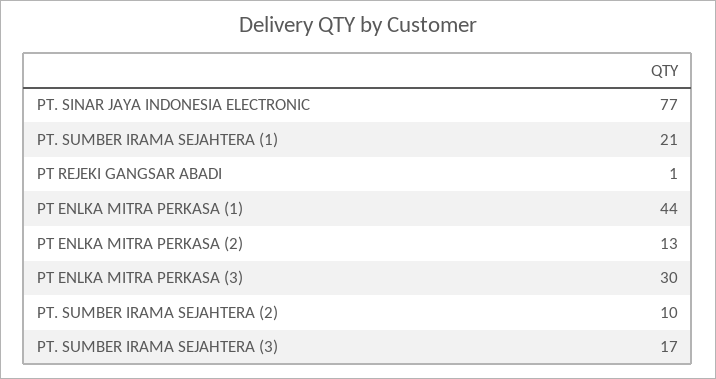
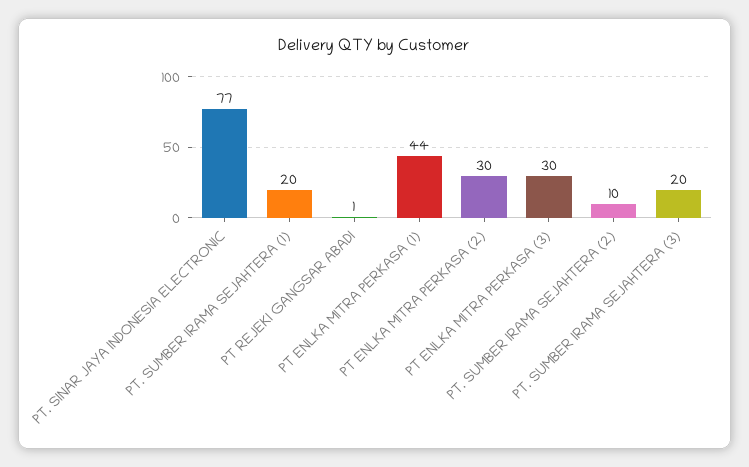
PT. SUMBER IRAMA SEJAHTERA (1): 21 -> 20
PT ENLKA MITRA PERKASA (2): 13 -> 30
PT. SUMBER IRAMA SEJAHTERA (3): 17 -> 20

